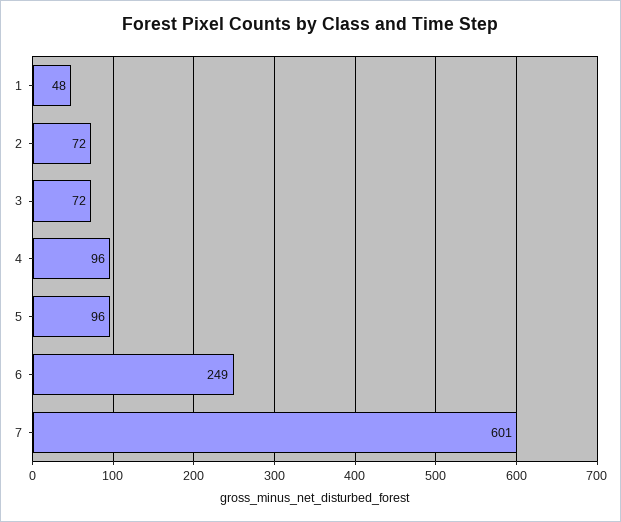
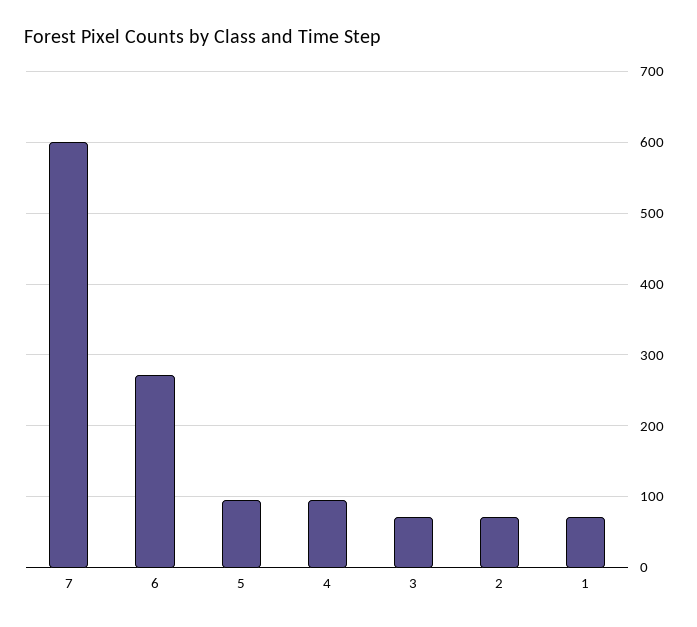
1: 48 -> 70
6: 249 -> 270

